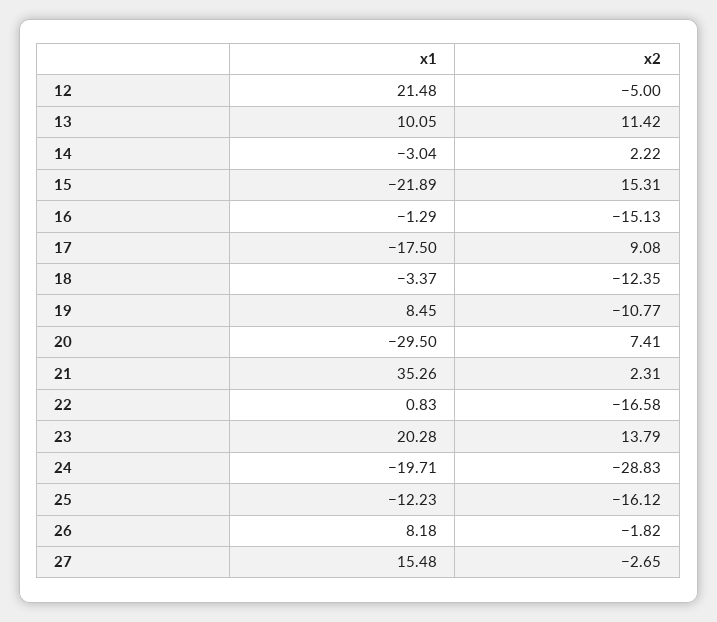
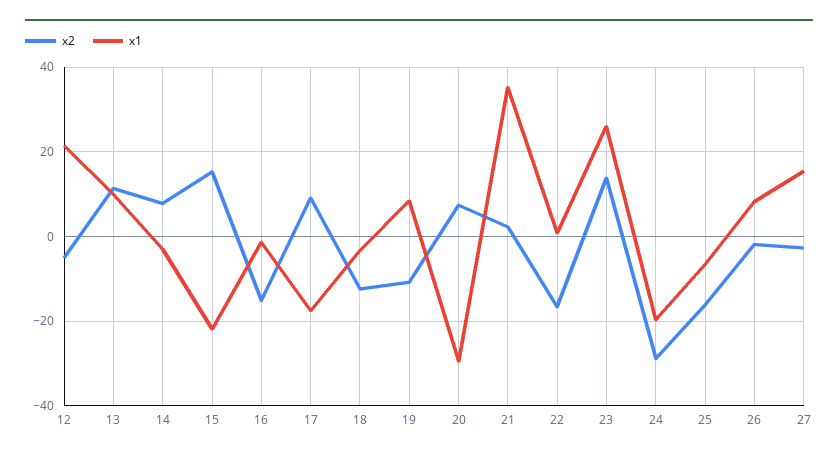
x2, 14: 2.22 -> 8
x1, 23: 20.28 -> 26
x1, 25: -12.23 -> -6

